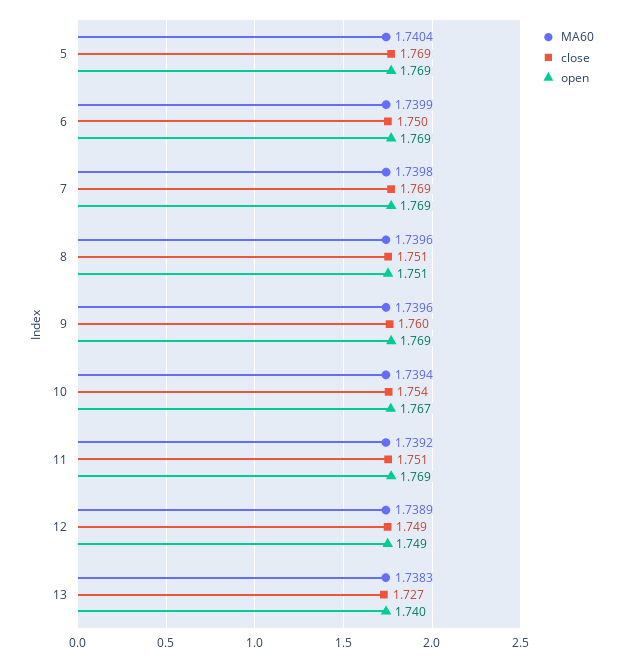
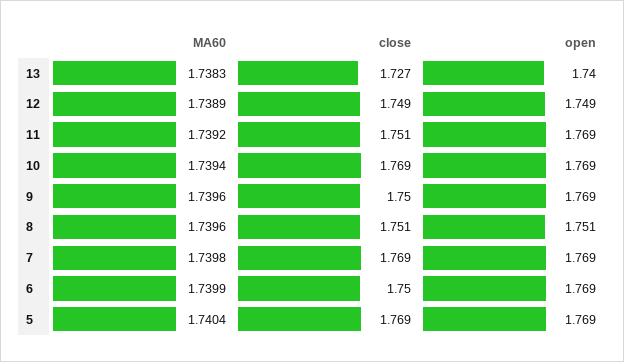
close, 9: 1.76 -> 1.75
close, 10: 1.754 -> 1.769
open, 10: 1.767 -> 1.769

